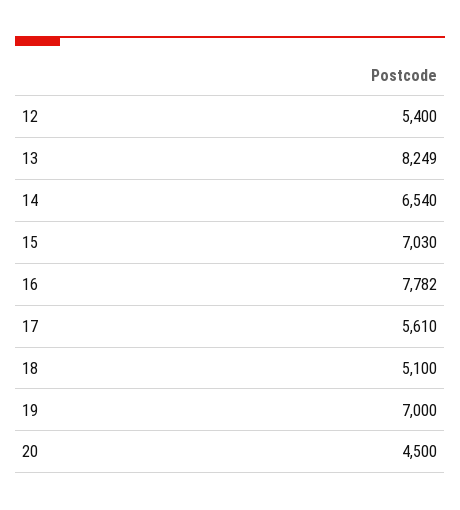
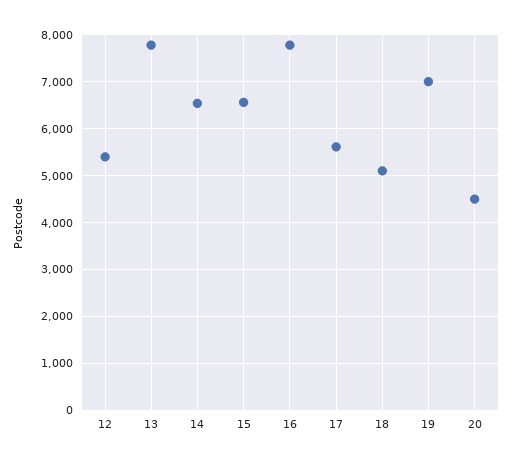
13: 8249 -> 7800
15: 7030 -> 6600

